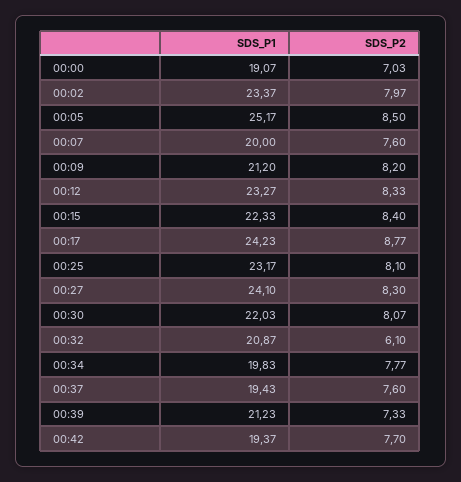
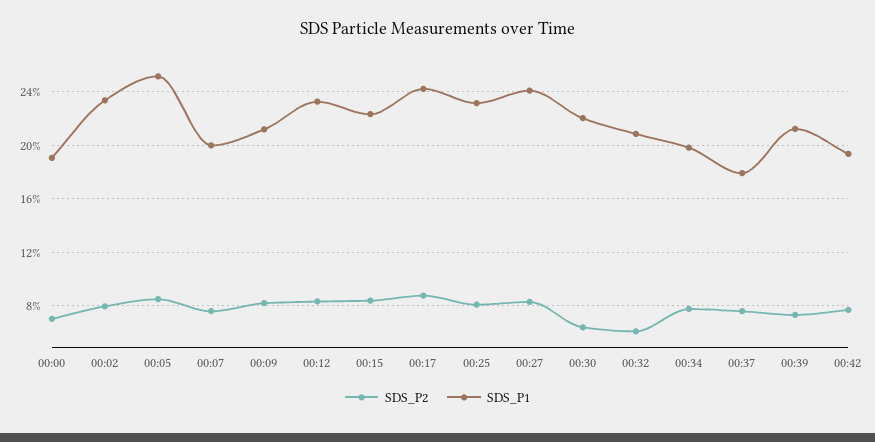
SDS_P2, 00:30: 8.07 -> 6.5
SDS_P1, 00:37: 19.43 -> 18

